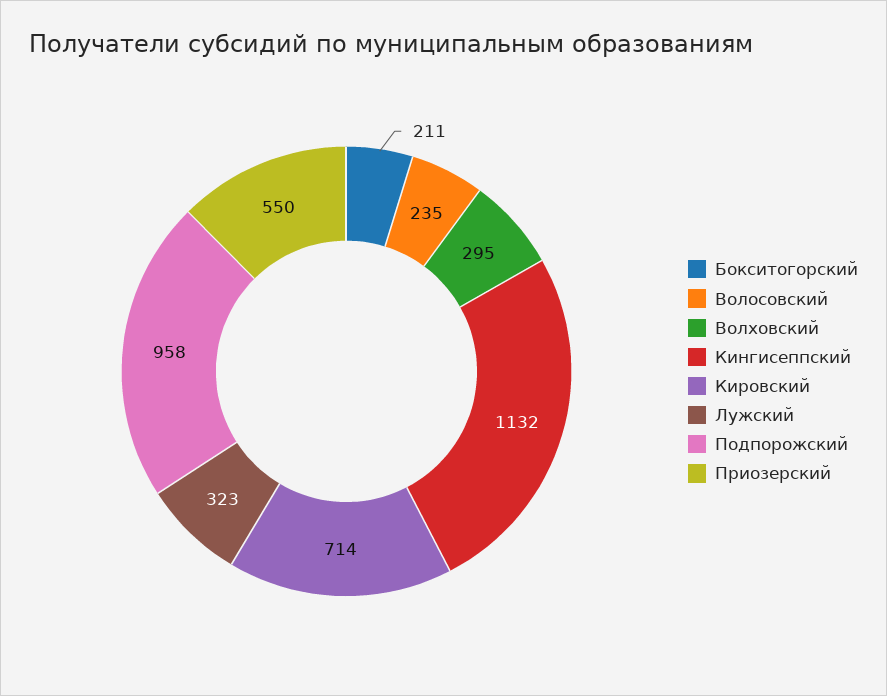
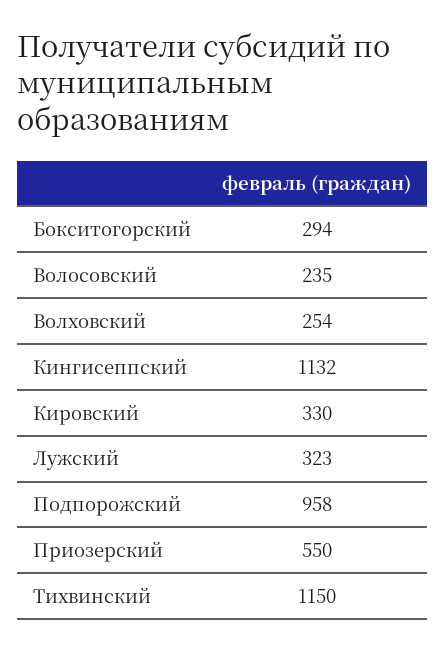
Бокситогорский: 211 -> 294
Волховский: 295 -> 254
Кировский: 714 -> 330
Тихвинский: none -> 1150

